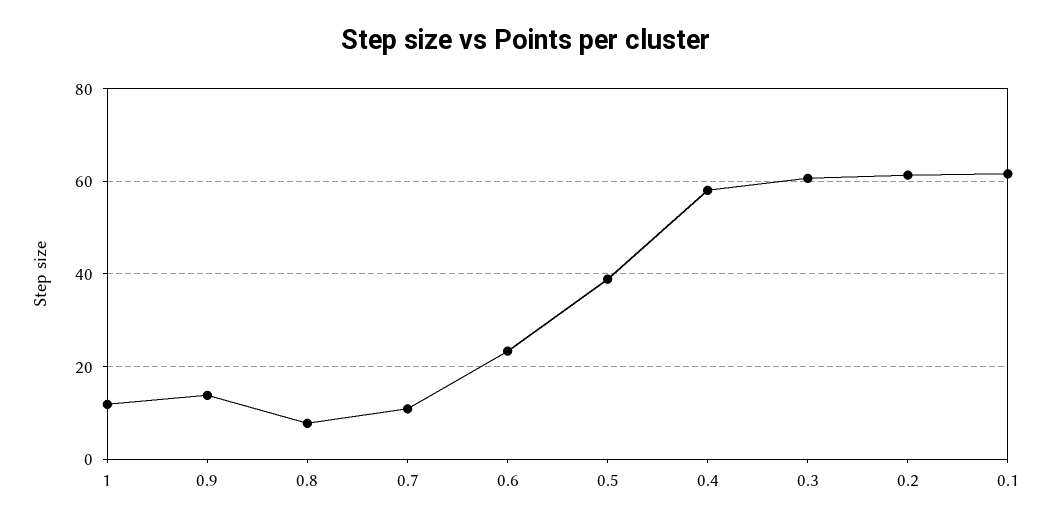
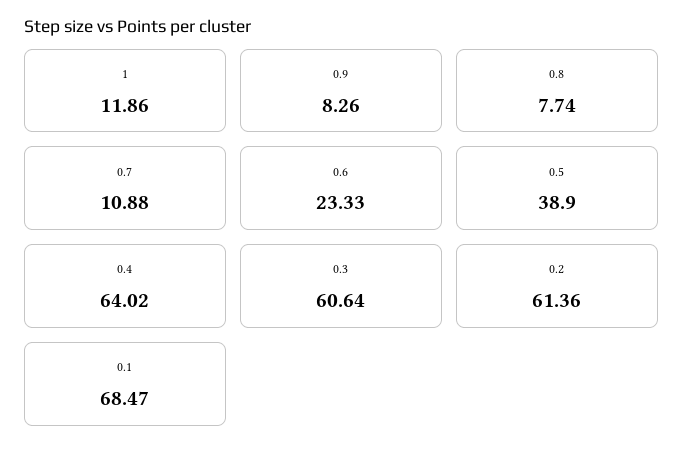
0.9: 14 -> 8.26
0.4: 58 -> 64.02
0.1: 62 -> 68.47

